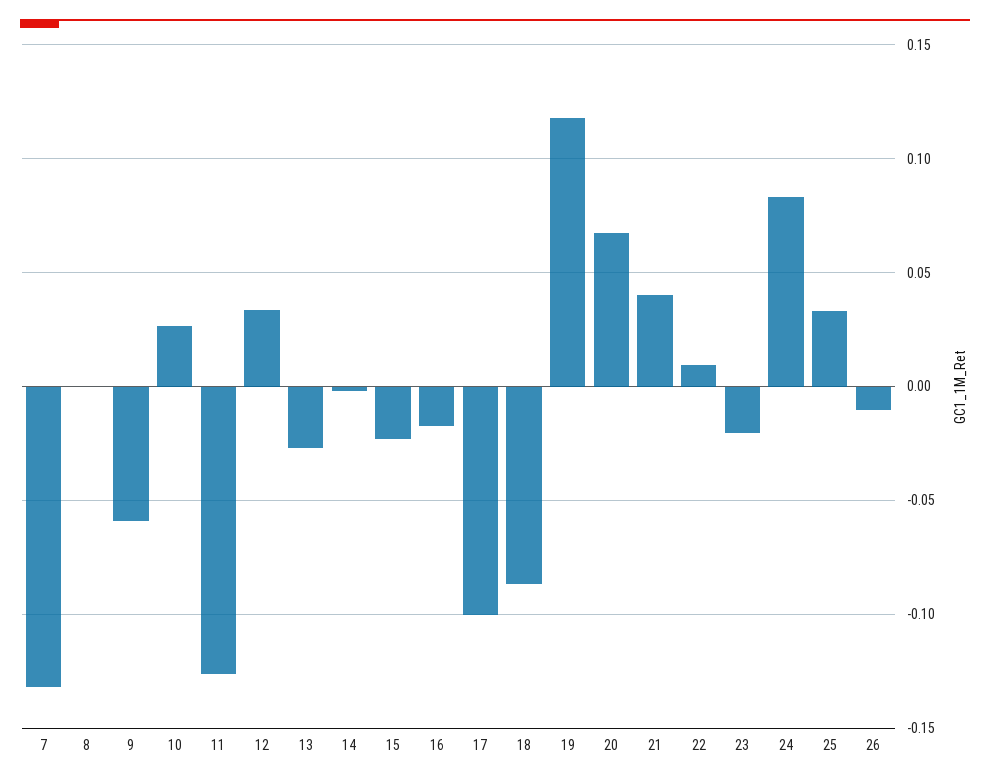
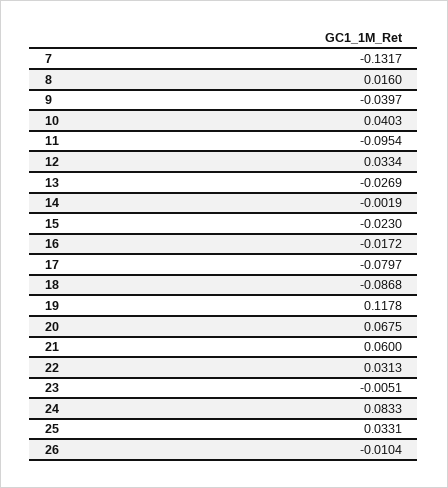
8: 0 -> 0.016
9: -0.06 -> -0.0397
10: 0.025 -> 0.0403
11: -0.125 -> -0.0954
17: -0.1 -> -0.0797
21: 0.04 -> 0.06
22: 0.01 -> 0.0313
23: -0.02 -> -0.0051

